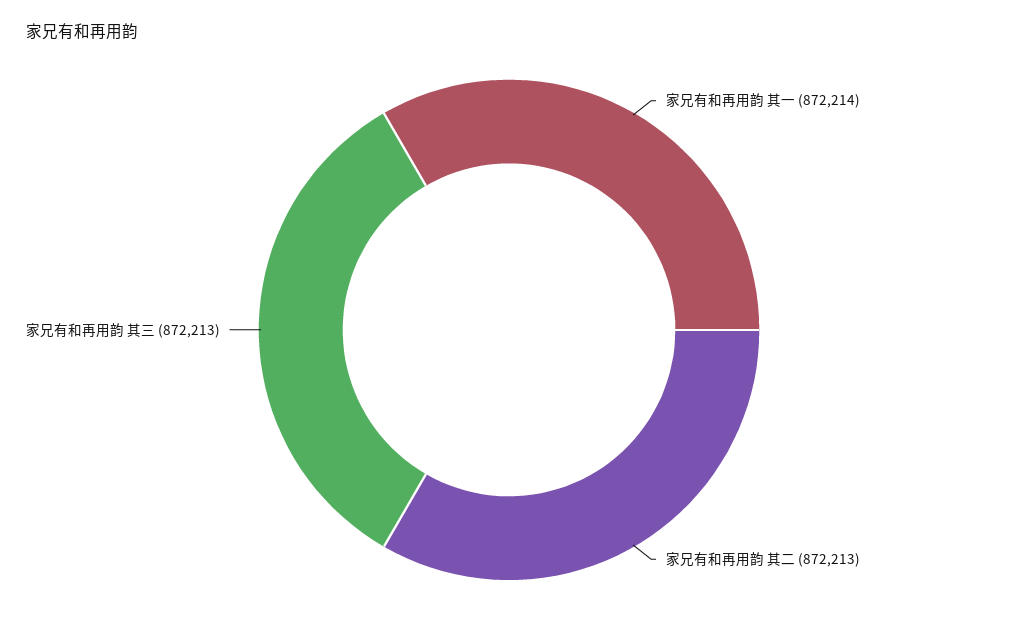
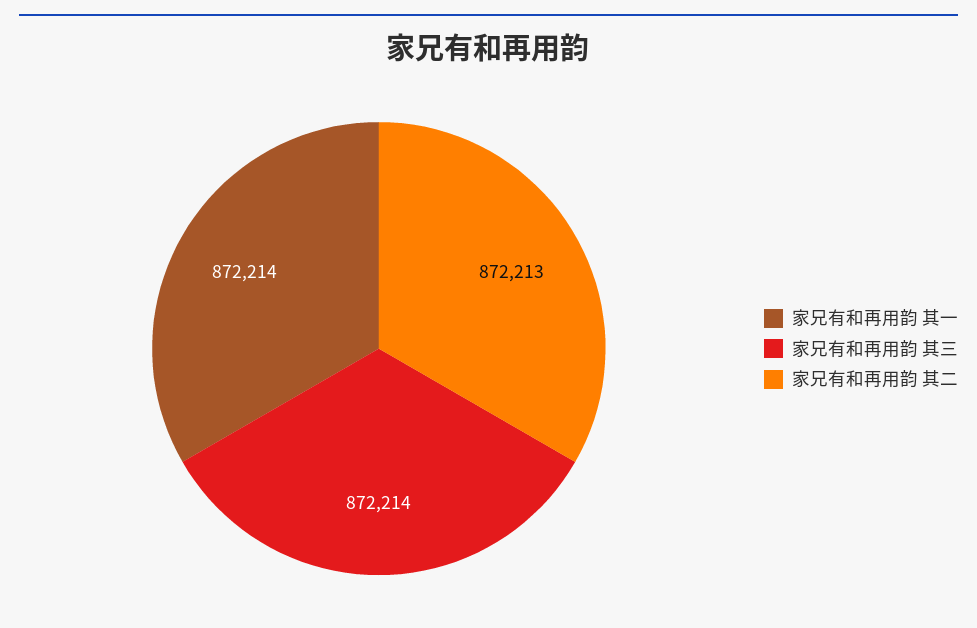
家兄有和再用韵 其三: 872213 -> 872214

